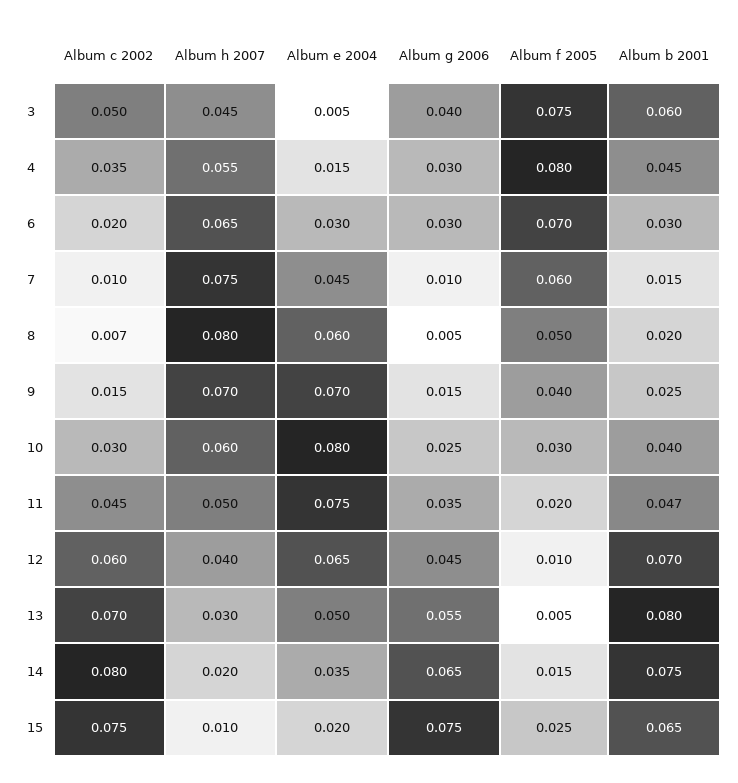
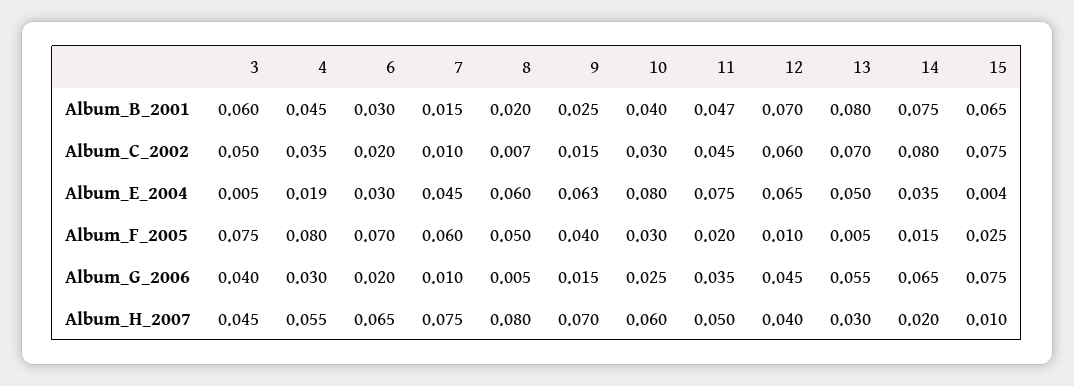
Album e 2004, 4: 0.015 -> 0.019
Album g 2006, 6: 0.03 -> 0.02
Album e 2004, 9: 0.07 -> 0.063
Album e 2004, 15: 0.02 -> 0.004

